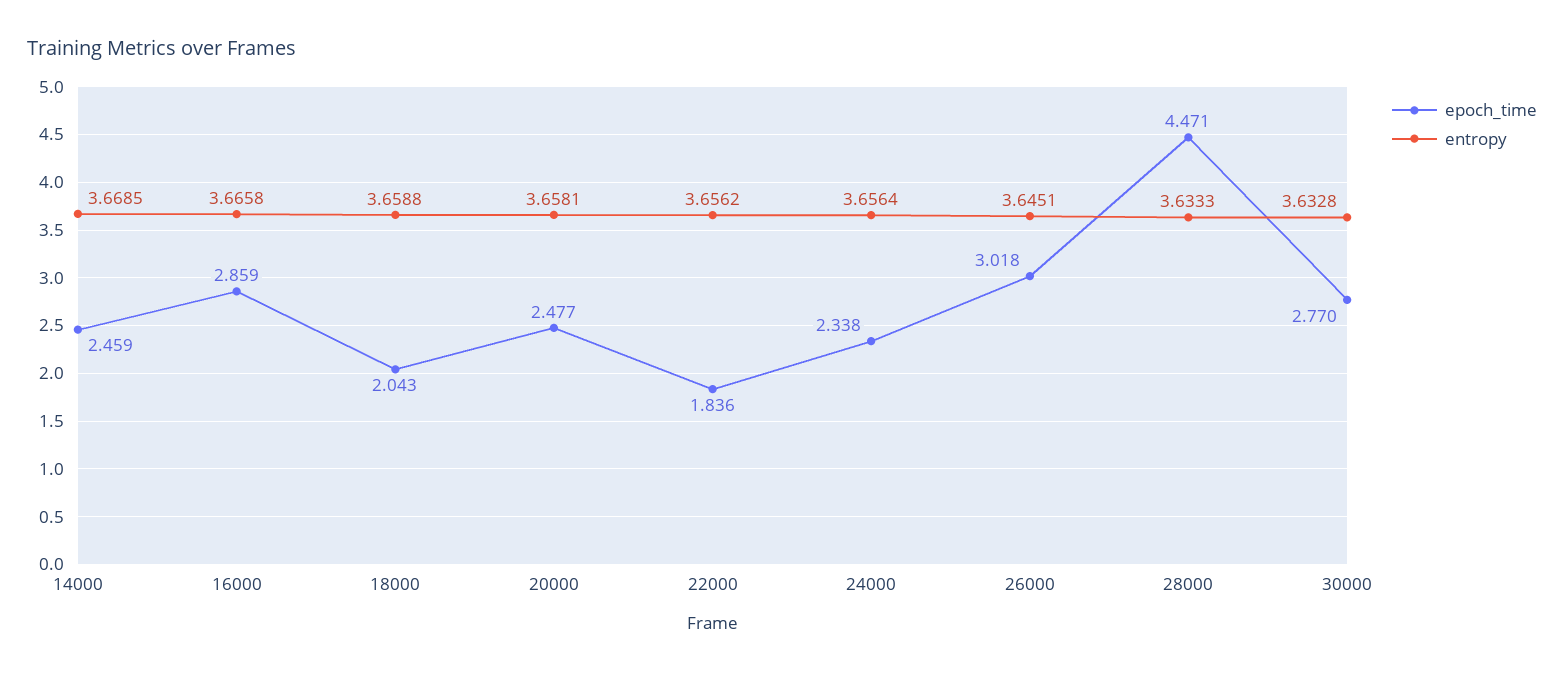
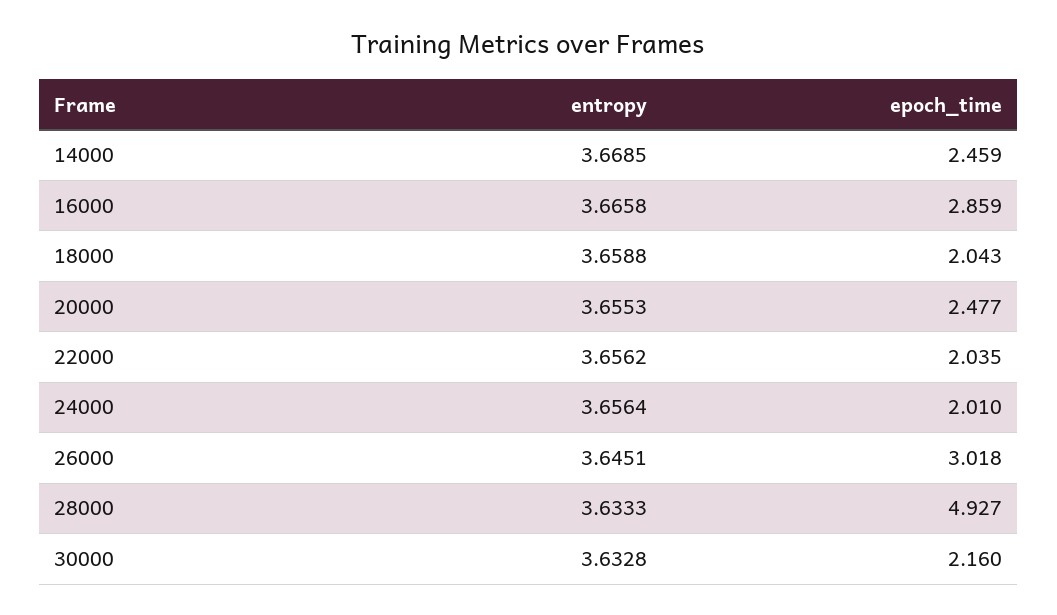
entropy, 20000: 3.6581 -> 3.6553
epoch_time, 22000: 1.836 -> 2.035
epoch_time, 24000: 2.338 -> 2.01
epoch_time, 28000: 4.471 -> 4.927
epoch_time, 30000: 2.77 -> 2.16

